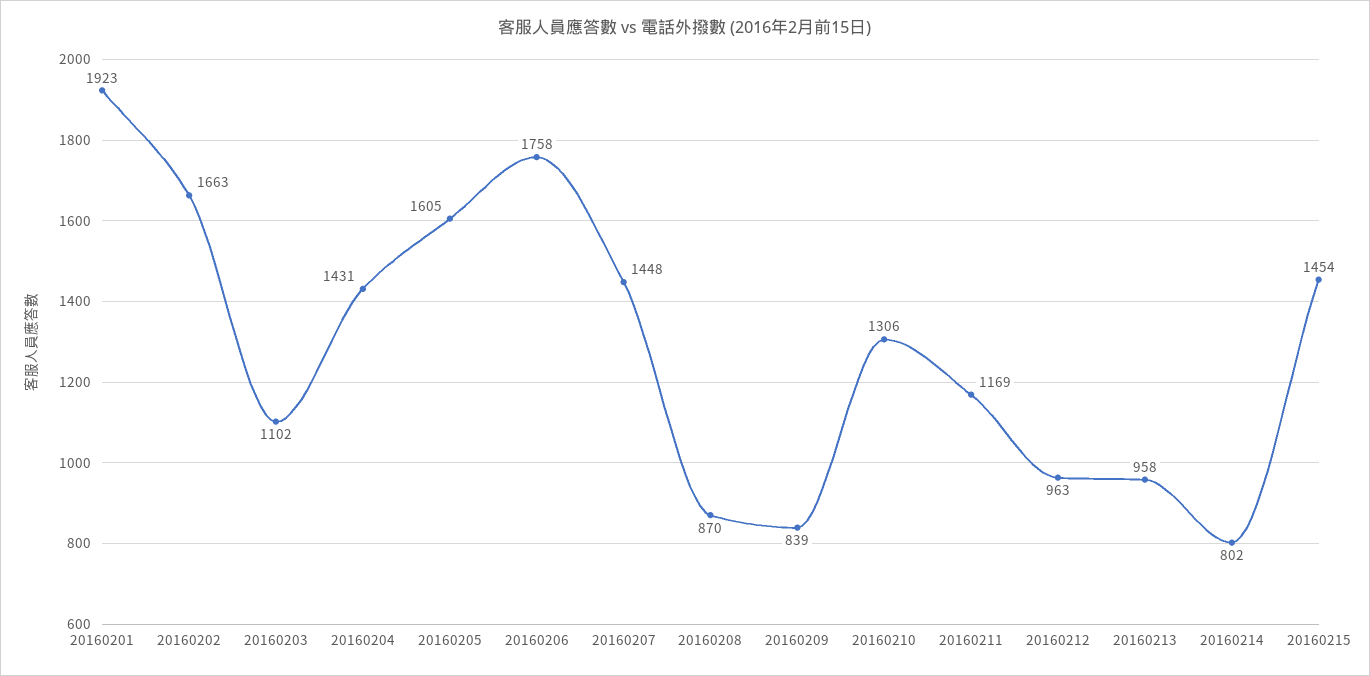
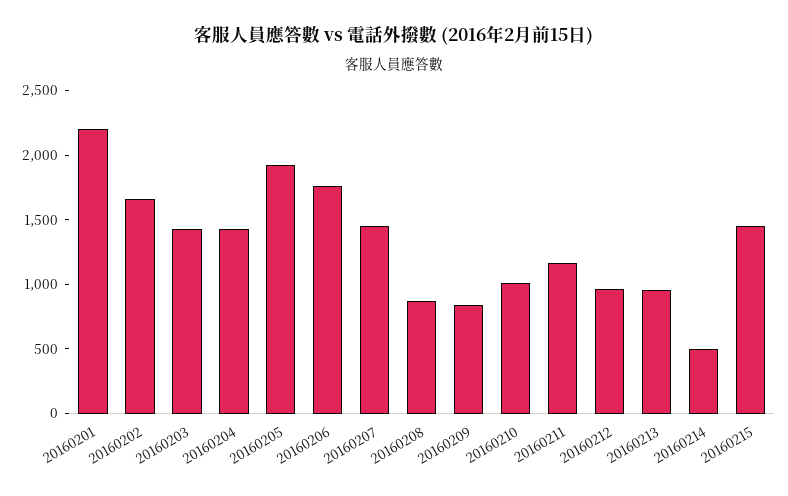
20160201: 1923 -> 2200
20160203: 1102 -> 1400
20160205: 1605 -> 1900
20160210: 1306 -> 1000
20160214: 802 -> 500

